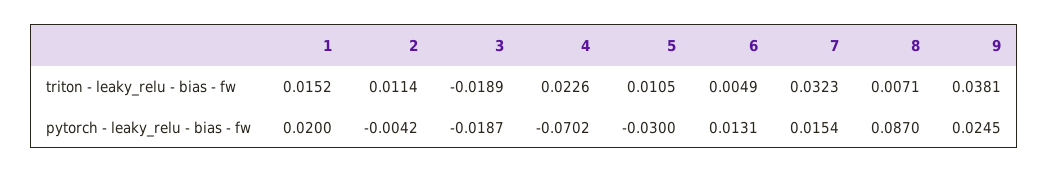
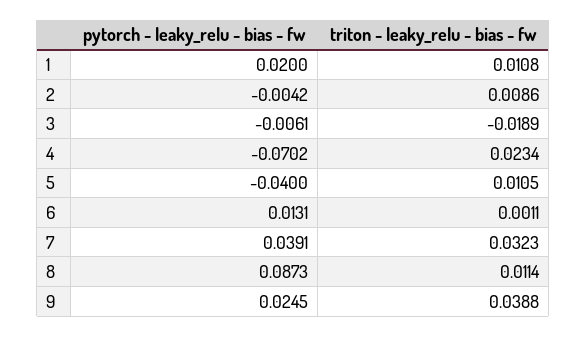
1, triton - leaky_relu - bias - fw: 0.0152 -> 0.0108
2, triton - leaky_relu - bias - fw: 0.0114 -> 0.0086
4, triton - leaky_relu - bias - fw: 0.0226 -> 0.0234
6, triton - leaky_relu - bias - fw: 0.0049 -> 0.0011
8, triton - leaky_relu - bias - fw: 0.0071 -> 0.0114
9, triton - leaky_relu - bias - fw: 0.0381 -> 0.0388
3, pytorch - leaky_relu - bias - fw: -0.0187 -> -0.0061
5, pytorch - leaky_relu - bias - fw: -0.03 -> -0.04
7, pytorch - leaky_relu - bias - fw: 0.0154 -> 0.0391
8, pytorch - leaky_relu - bias - fw: 0.087 -> 0.0873

